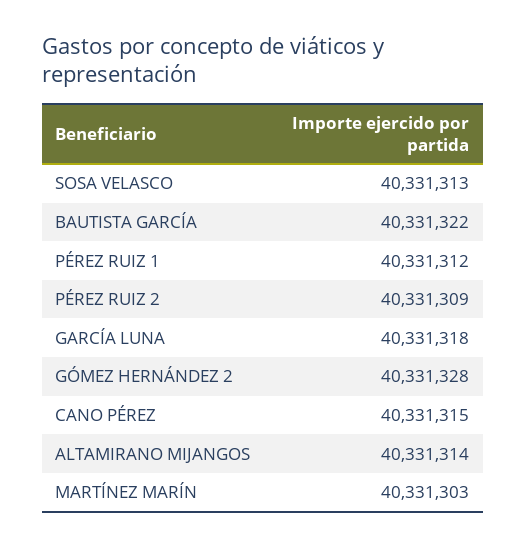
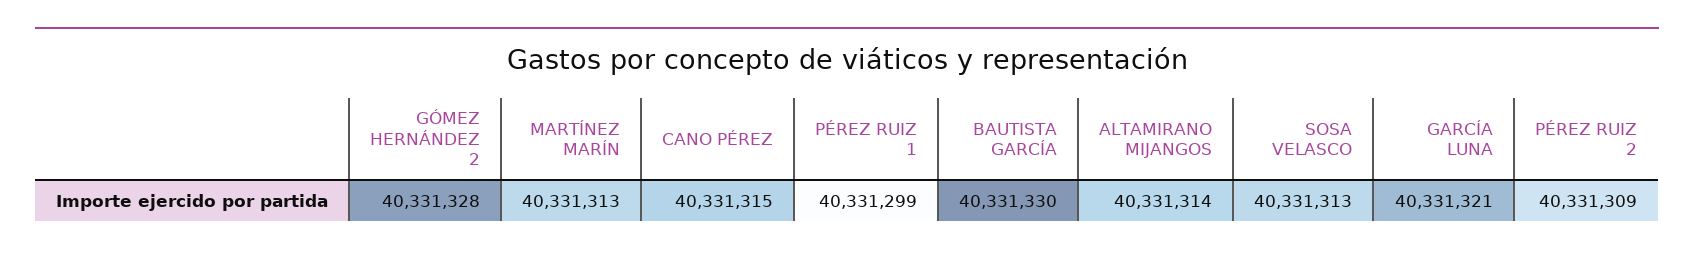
BAUTISTA GARCÍA: 40331322 -> 40331330
PÉREZ RUIZ 1: 40331312 -> 40331299
GARCÍA LUNA: 40331318 -> 40331321
MARTÍNEZ MARÍN: 40331303 -> 40331313

